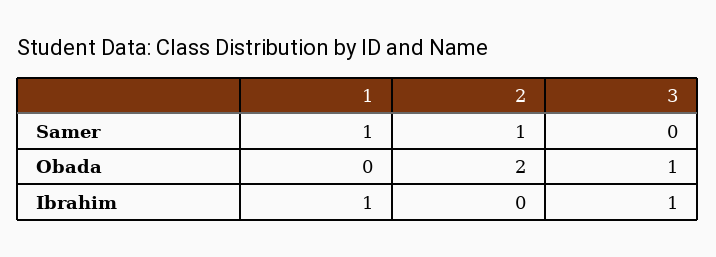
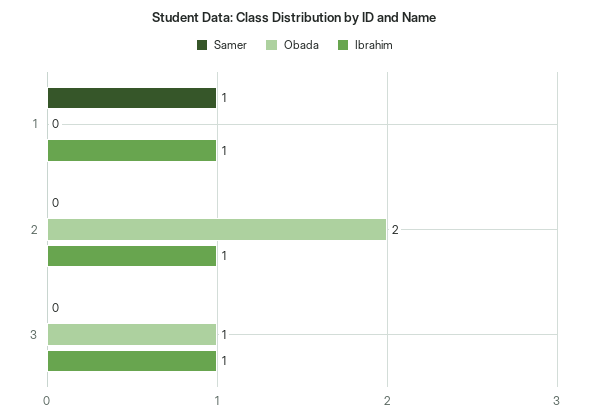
Samer, 2: 1 -> 0
Ibrahim, 2: 0 -> 1

